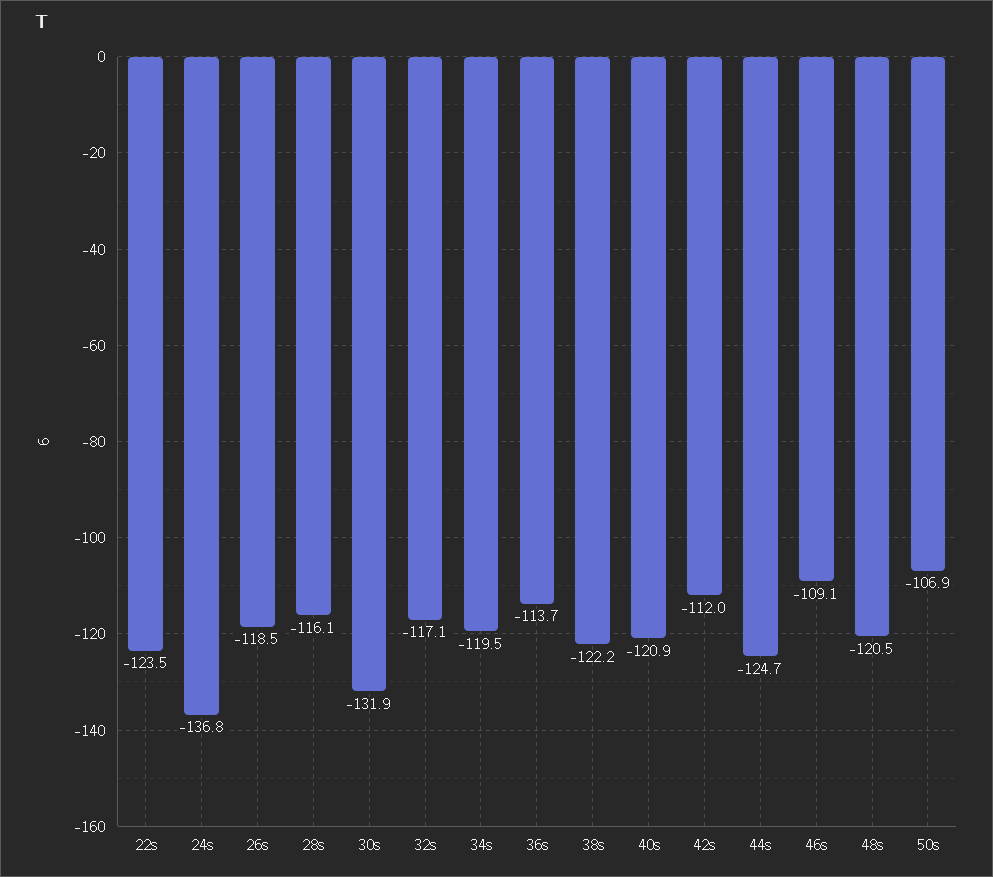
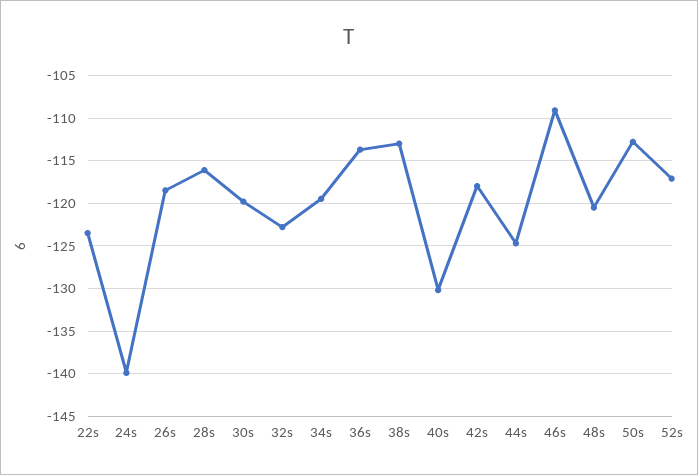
24s: -136.8 -> -140
30s: -131.9 -> -120
32s: -117.1 -> -123
38s: -122.2 -> -113
40s: -120.9 -> -130
42s: -112 -> -118
50s: -106.9 -> -113
52s: none -> -117

